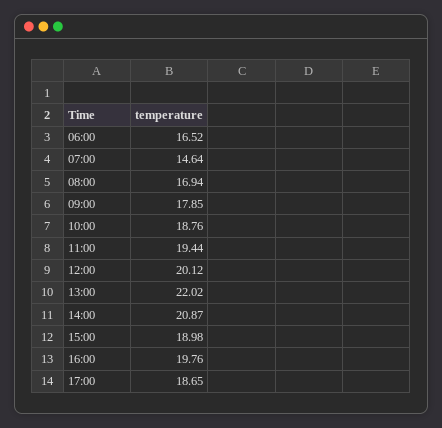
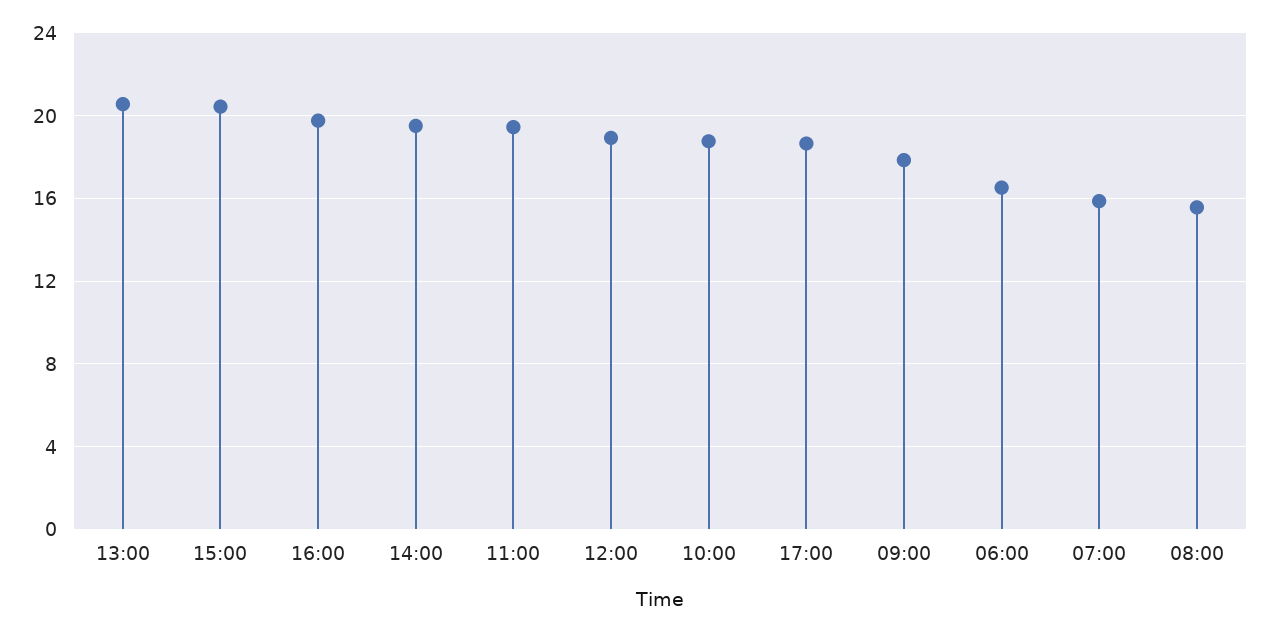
07:00: 14.64 -> 16
08:00: 16.94 -> 15.5
12:00: 20.12 -> 19
13:00: 22.02 -> 20.5
14:00: 20.87 -> 19.5
15:00: 18.98 -> 20.5

